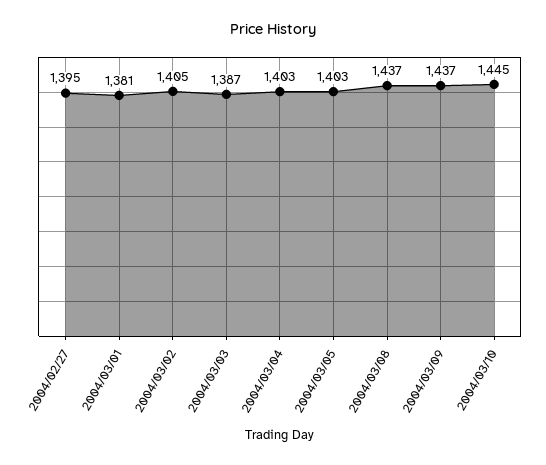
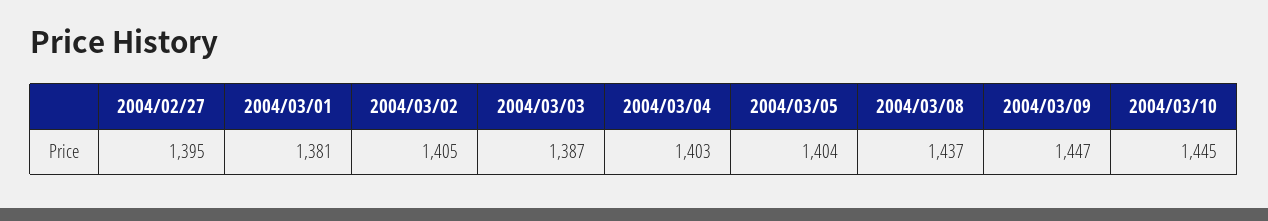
2004/03/05: 1403 -> 1404
2004/03/09: 1437 -> 1447

